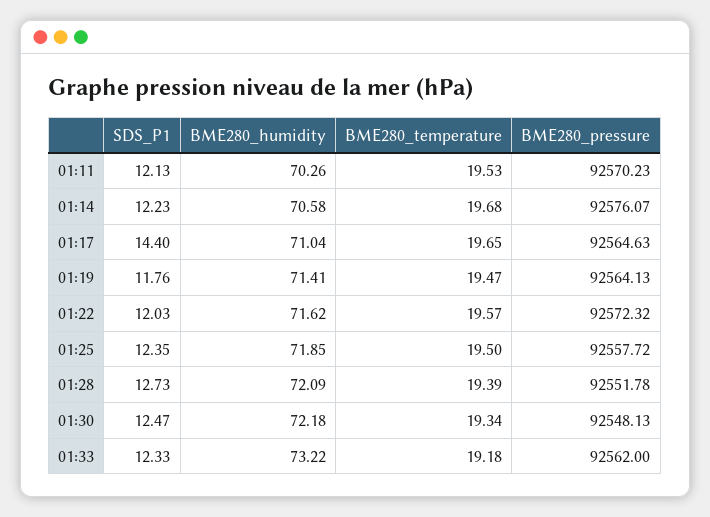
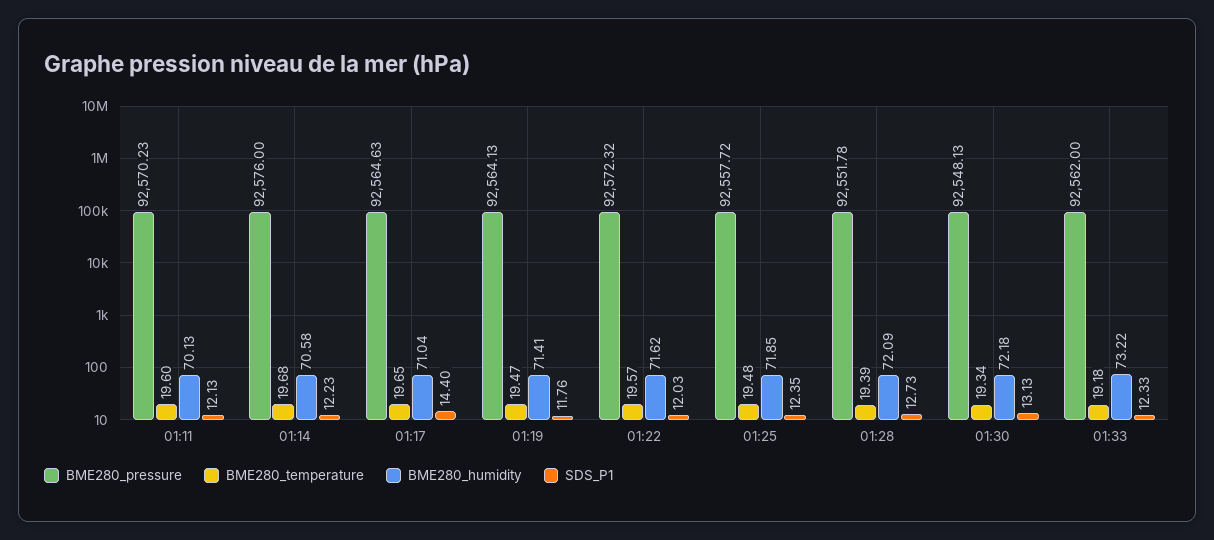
BME280_humidity, 01:11: 70.26 -> 70.13
BME280_temperature, 01:11: 19.53 -> 19.6
BME280_pressure, 01:14: 92576.07 -> 92576
BME280_temperature, 01:25: 19.5 -> 19.48
SDS_P1, 01:30: 12.47 -> 13.13

